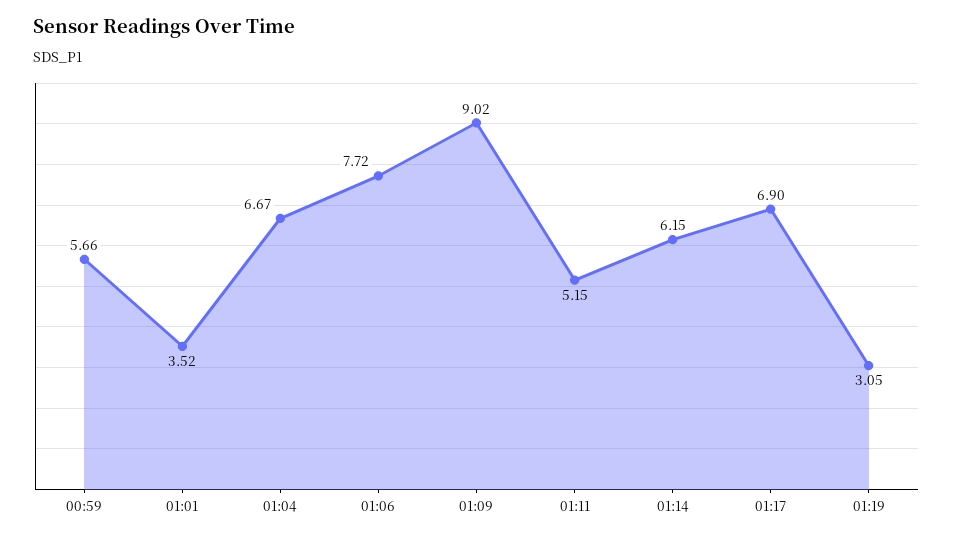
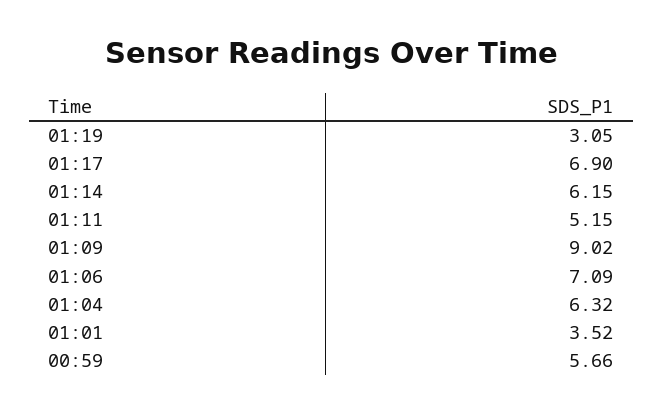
01:04: 6.67 -> 6.32
01:06: 7.72 -> 7.09

